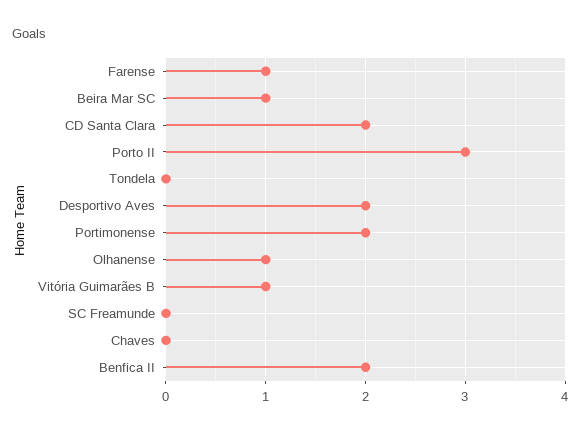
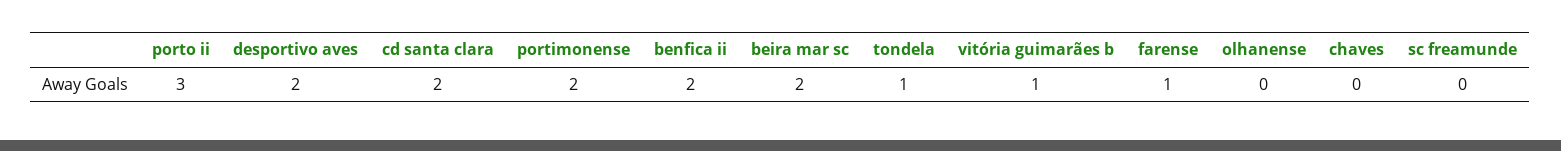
Beira Mar SC: 1 -> 2
Tondela: 0 -> 1
Olhanense: 1 -> 0

